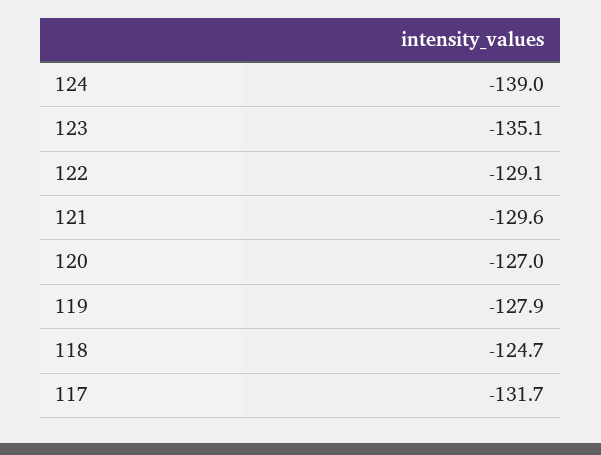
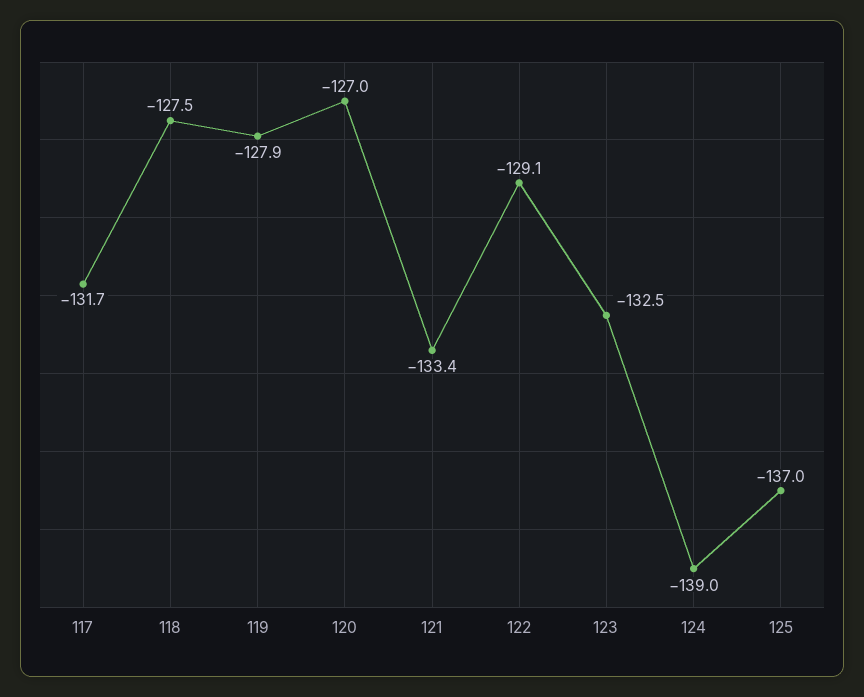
123: -135.1 -> -132.5
121: -129.6 -> -133.4
118: -124.7 -> -127.5
125: none -> -137

